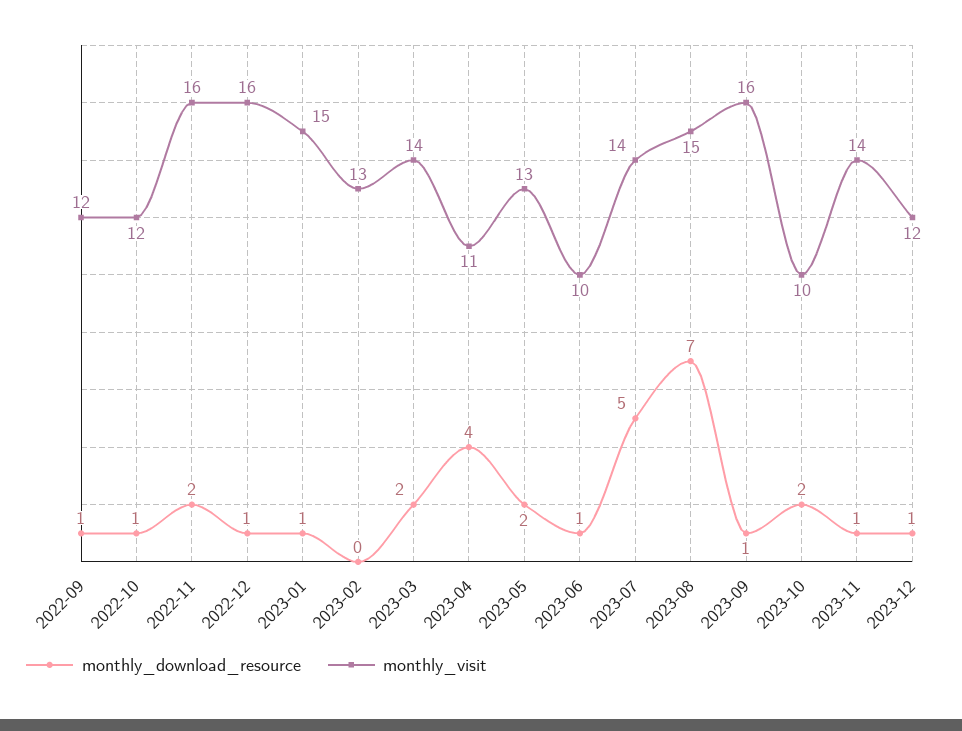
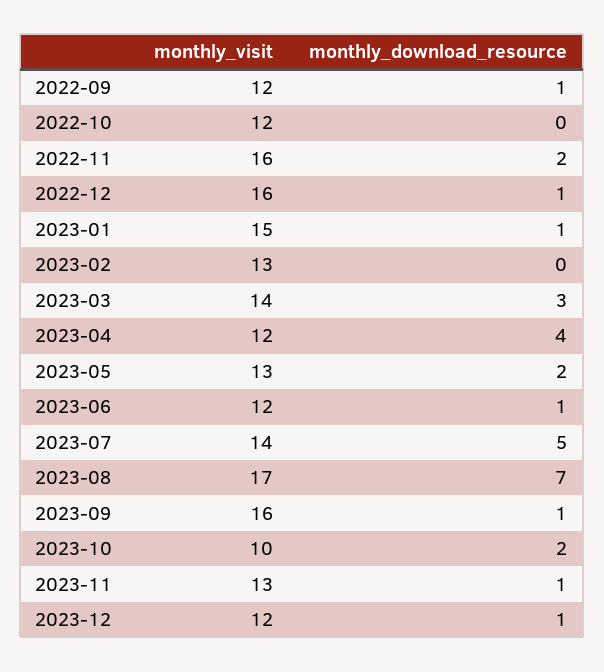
monthly_download_resource, 2022-10: 1 -> 0
monthly_download_resource, 2023-03: 2 -> 3
monthly_visit, 2023-04: 11 -> 12
monthly_visit, 2023-06: 10 -> 12
monthly_visit, 2023-08: 15 -> 17
monthly_visit, 2023-11: 14 -> 13

